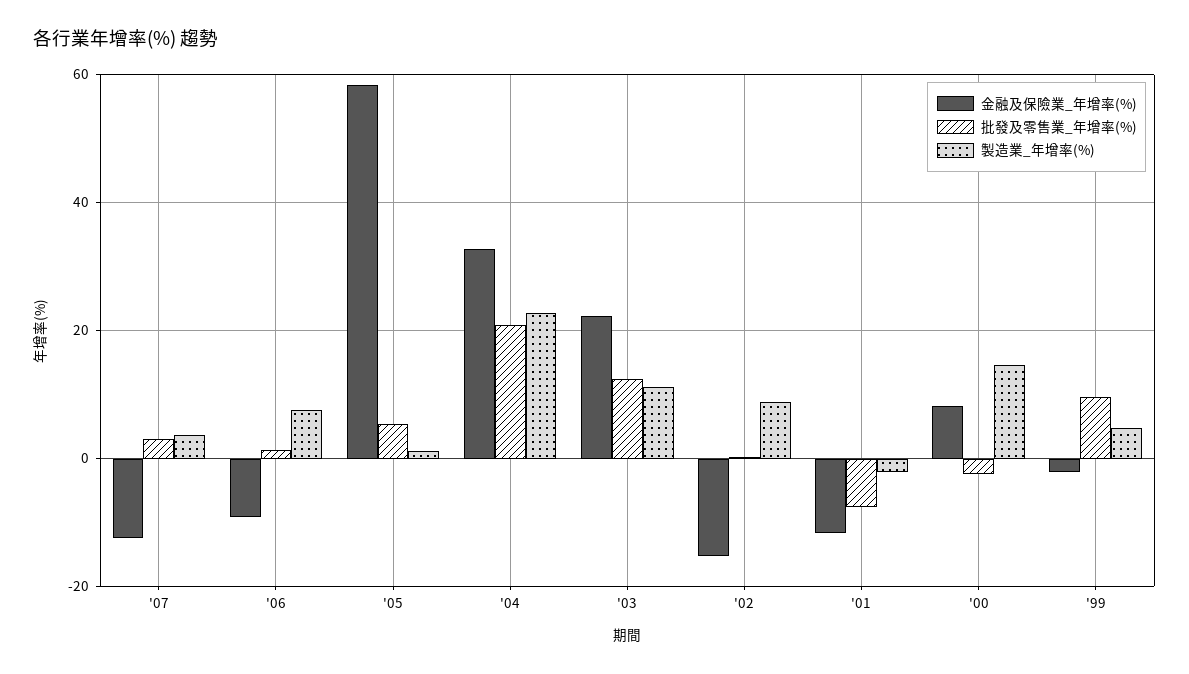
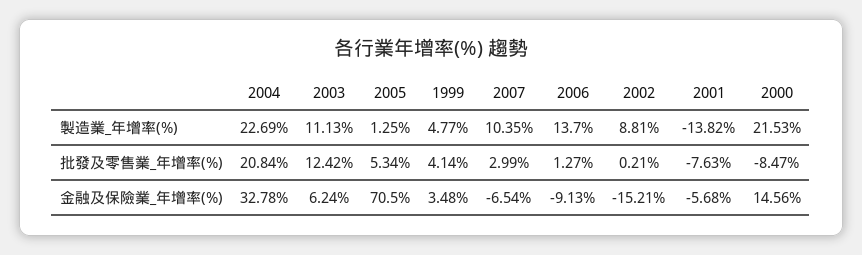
金融及保險業_年增率(%), '07: -12 -> -6.54
製造業_年增率(%), '07: 4 -> 10.35
製造業_年增率(%), '06: 8 -> 13.7
金融及保險業_年增率(%), '05: 58 -> 70.5
金融及保險業_年增率(%), '03: 22 -> 6.24
金融及保險業_年增率(%), '01: -12 -> -5.68
製造業_年增率(%), '01: -2 -> -13.82
金融及保險業_年增率(%), '00: 8 -> 14.56
批發及零售業_年增率(%), '00: -2 -> -8.47
製造業_年增率(%), '00: 14 -> 21.53
金融及保險業_年增率(%), '99: -2 -> 3.48
批發及零售業_年增率(%), '99: 10 -> 4.14

